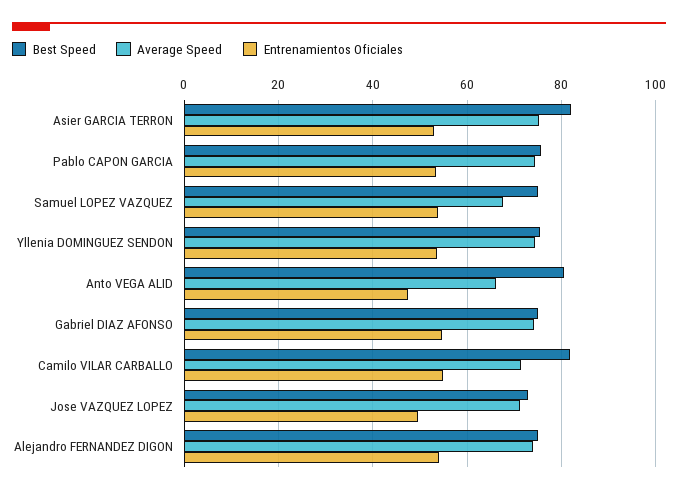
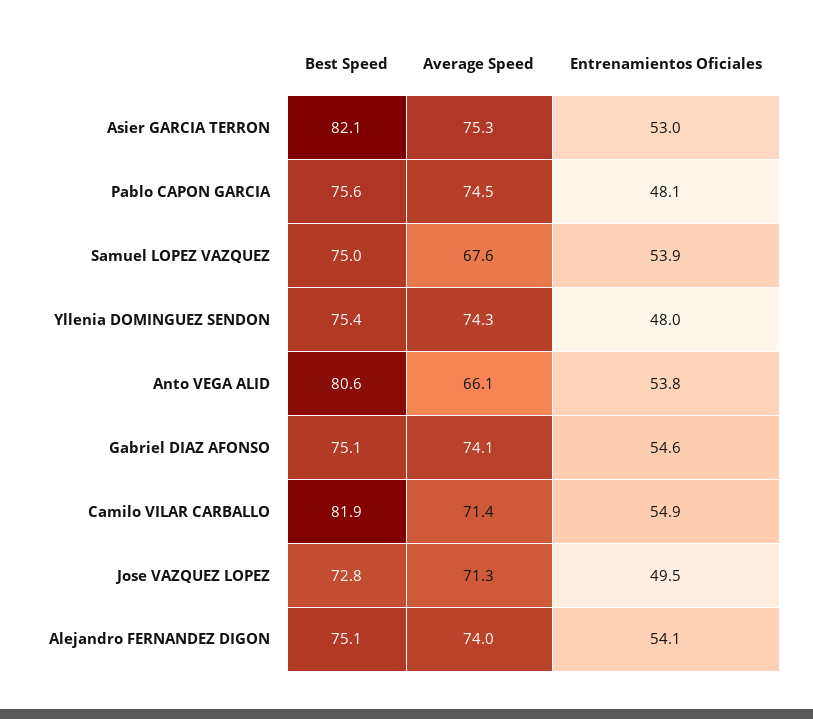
Entrenamientos Oficiales, Pablo CAPON GARCIA: 54 -> 48.1
Entrenamientos Oficiales, Yllenia DOMINGUEZ SENDON: 54 -> 48
Entrenamientos Oficiales, Anto VEGA ALID: 48 -> 53.8

